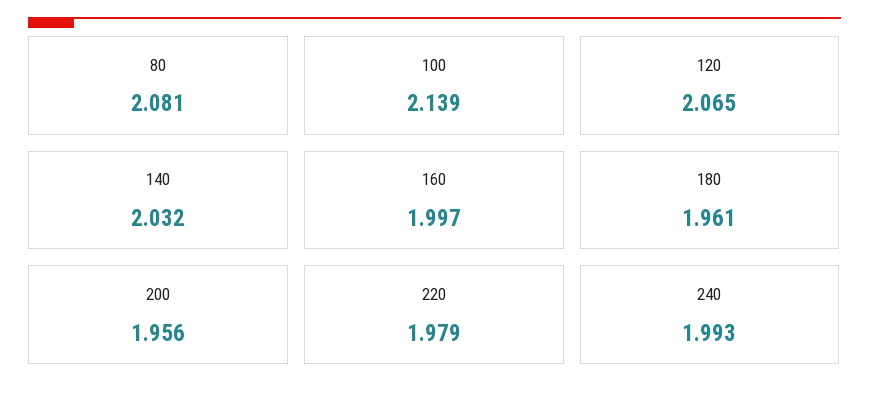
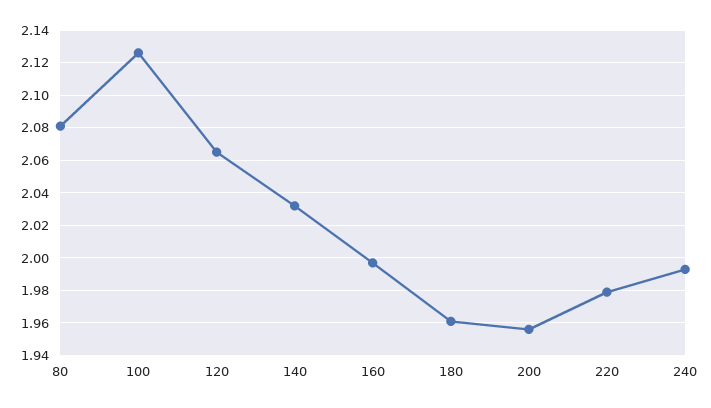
100: 2.139 -> 2.125

